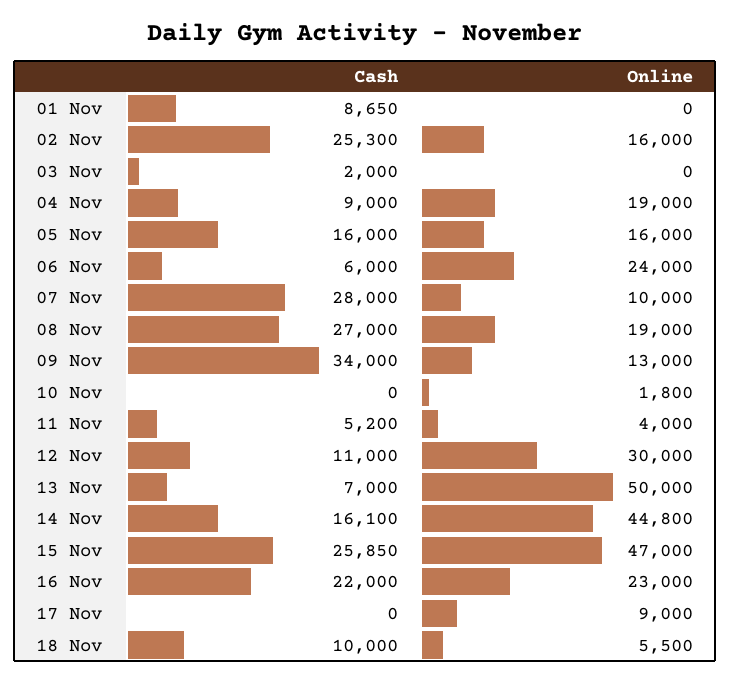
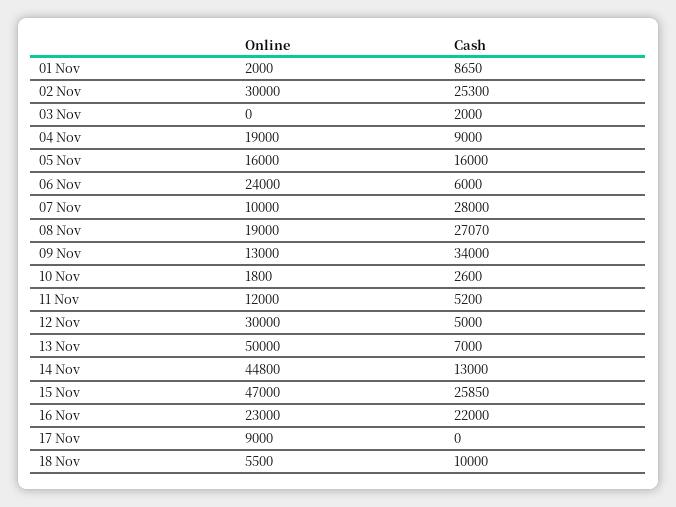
Online, 01 Nov: 0 -> 2000
Online, 02 Nov: 16000 -> 30000
Cash, 08 Nov: 27000 -> 27070
Cash, 10 Nov: 0 -> 2600
Online, 11 Nov: 4000 -> 12000
Cash, 12 Nov: 11000 -> 5000
Cash, 14 Nov: 16100 -> 13000

